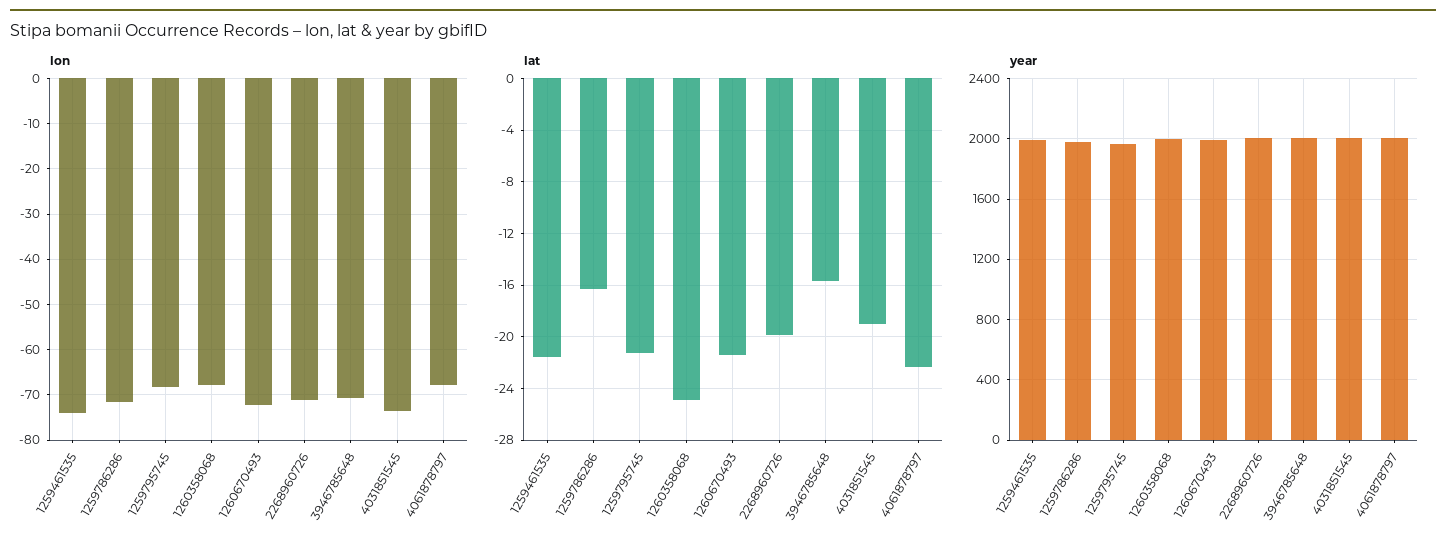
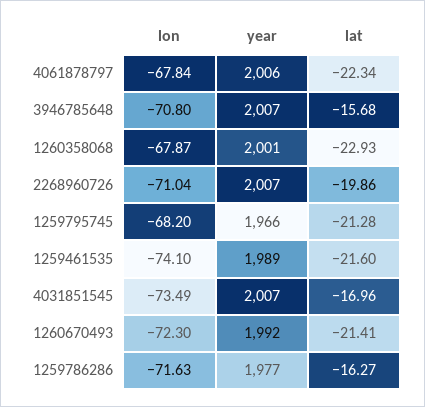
lat, 1260358068: -25 -> -22.93
lat, 4031851545: -19 -> -16.96

